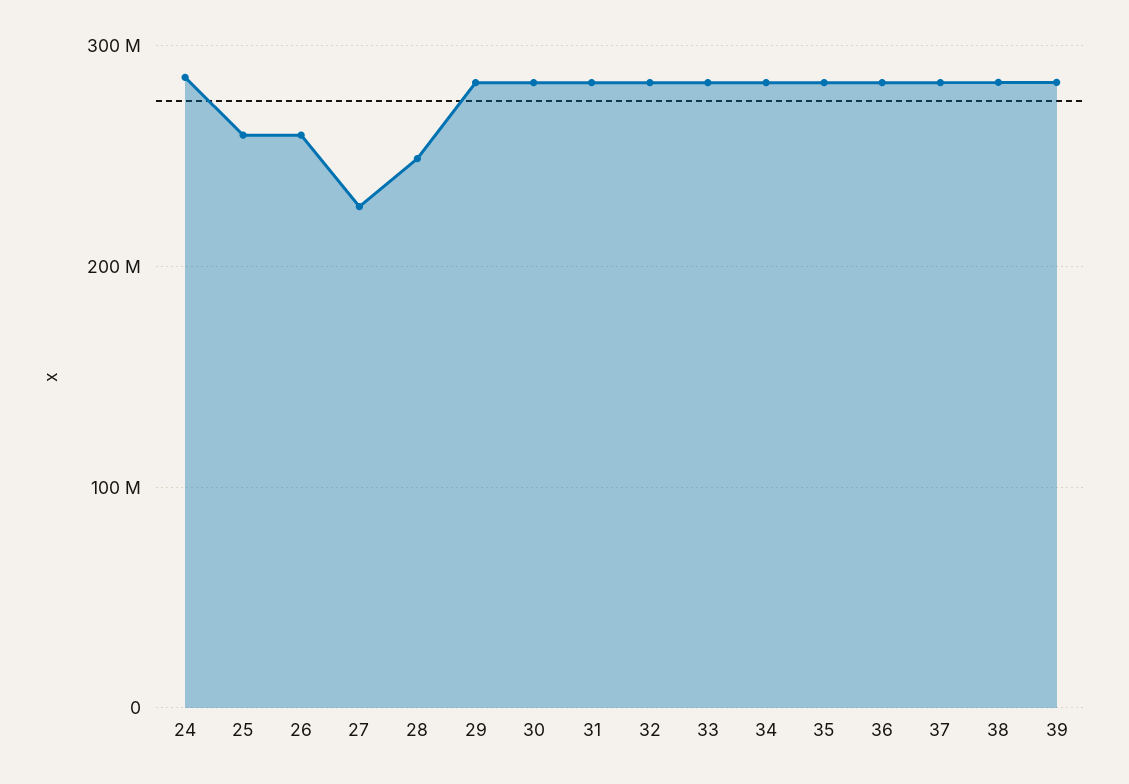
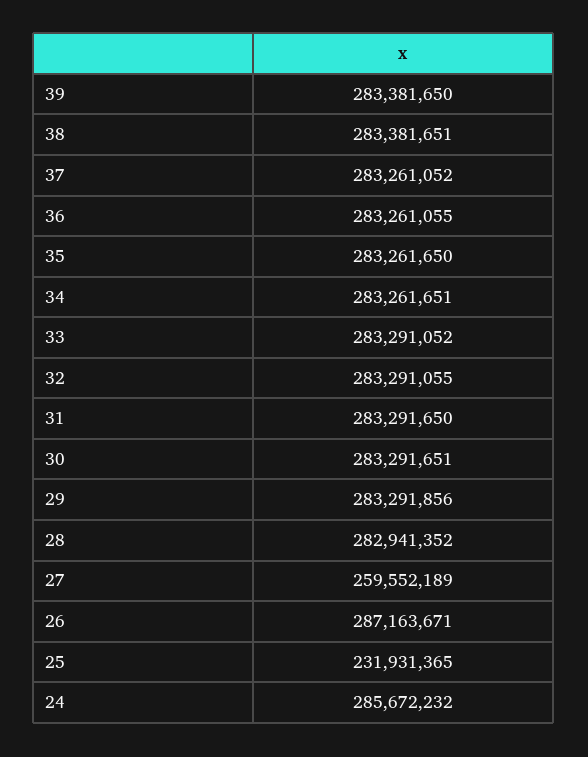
25: 260000000 -> 231931365
26: 260000000 -> 287163671
27: 230000000 -> 259552189
28: 250000000 -> 282941352

